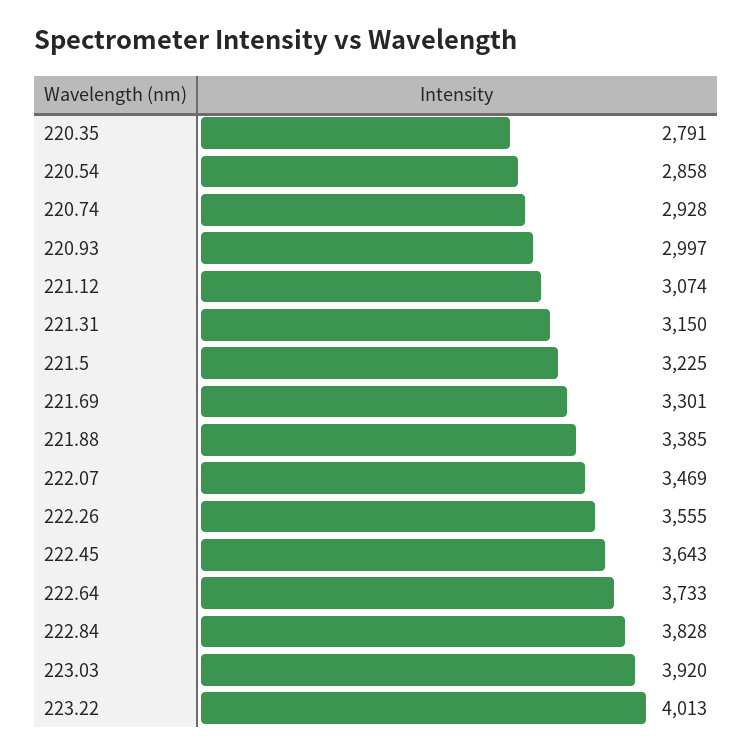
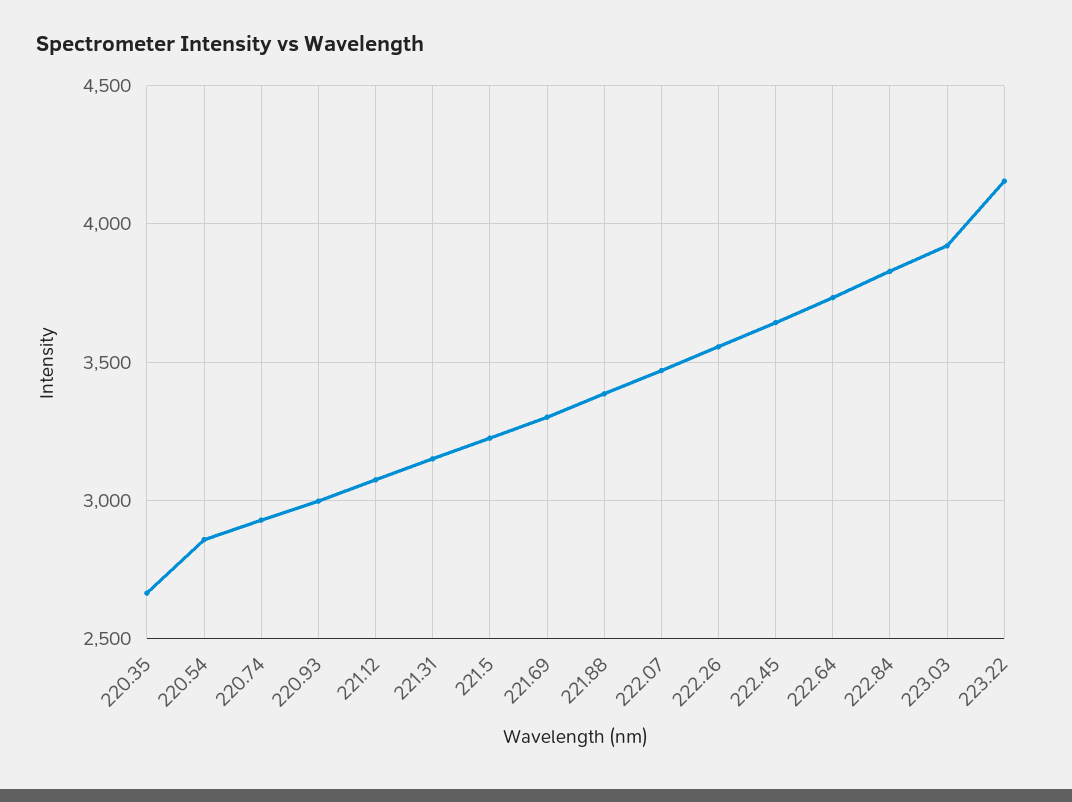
220.35: 2791 -> 2650
223.22: 4013 -> 4150

